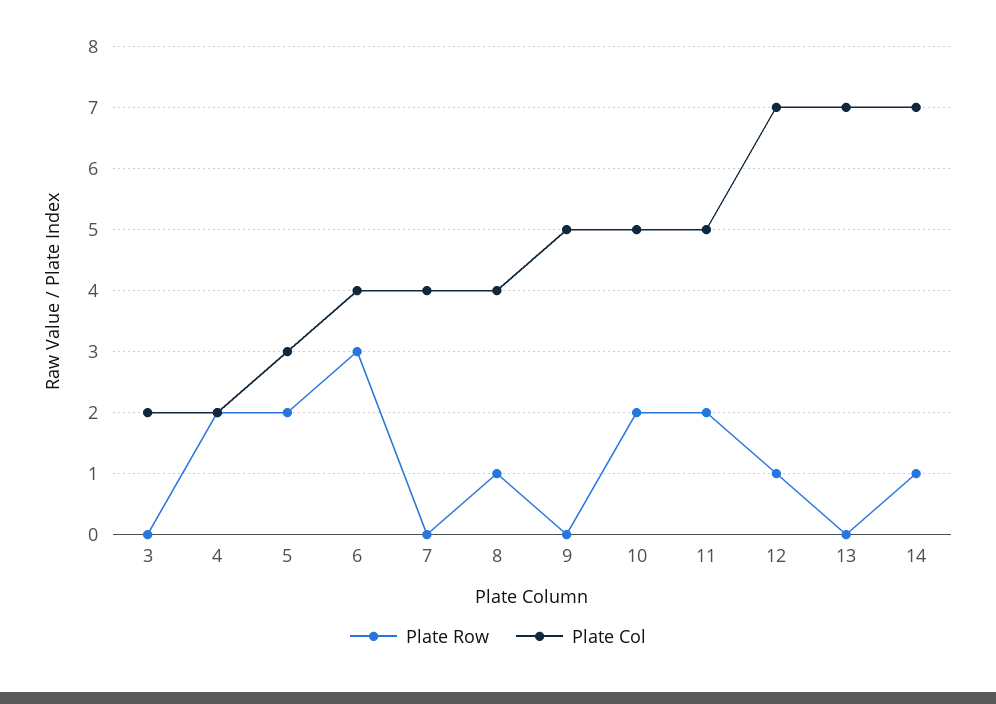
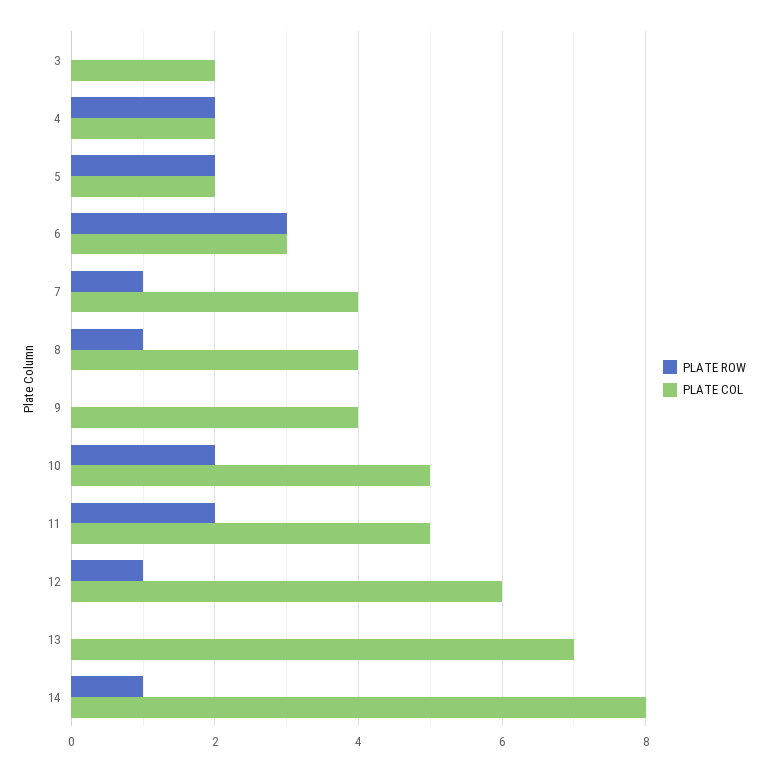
Plate Col, 5: 3 -> 2
Plate Col, 6: 4 -> 3
Plate Row, 7: 0 -> 1
Plate Col, 9: 5 -> 4
Plate Col, 12: 7 -> 6
Plate Col, 14: 7 -> 8

